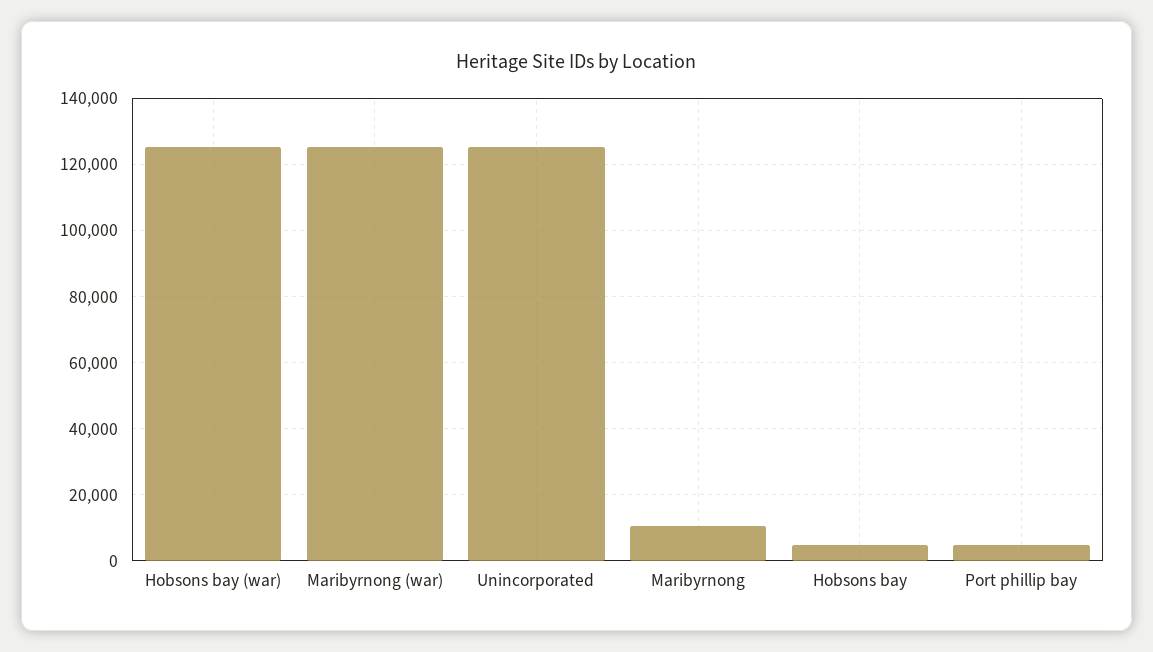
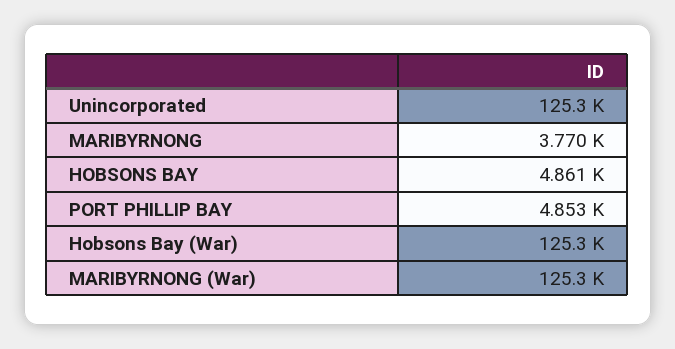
Maribyrnong: 10000 -> 3770

